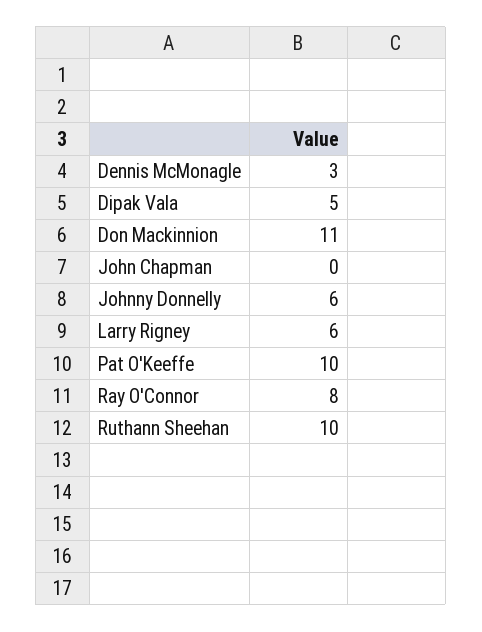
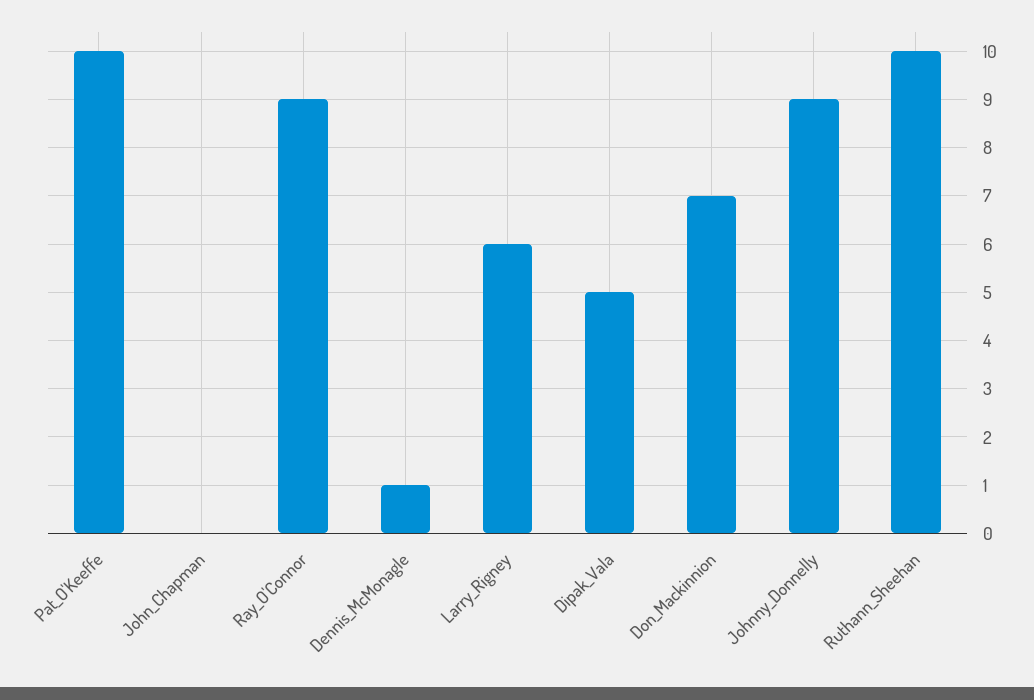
Dennis McMonagle: 3 -> 1
Don Mackinnion: 11 -> 7
Johnny Donnelly: 6 -> 9
Ray O'Connor: 8 -> 9

